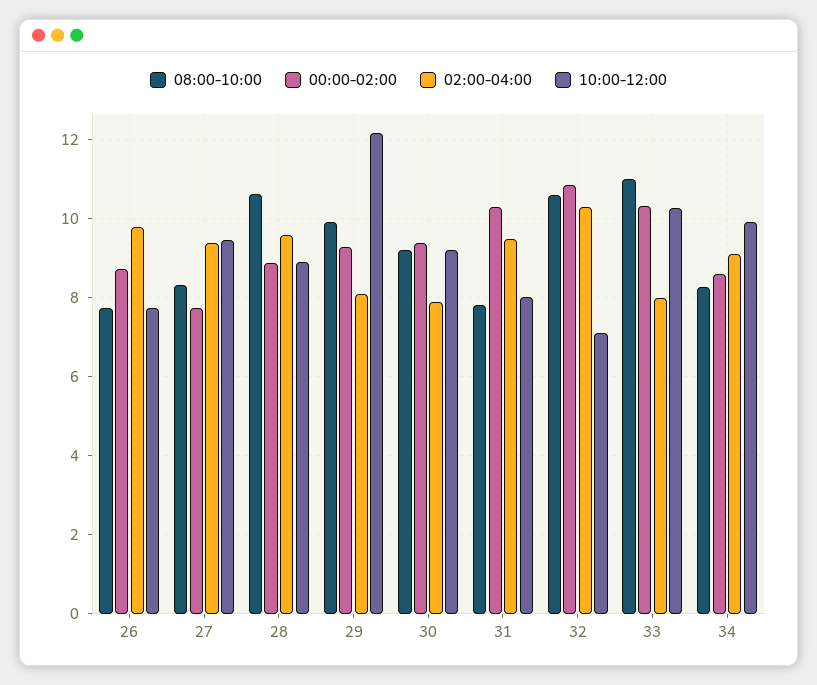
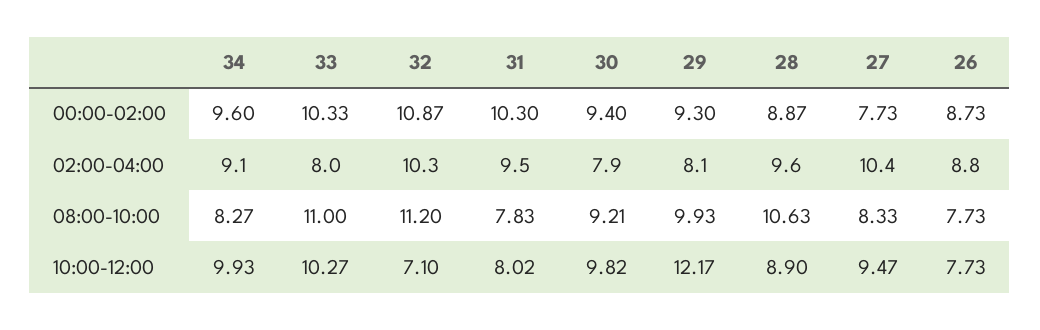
02:00-04:00, 26: 9.8 -> 8.8
02:00-04:00, 27: 9.4 -> 10.4
10:00-12:00, 30: 9.2 -> 9.82
08:00-10:00, 32: 10.6 -> 11.2
00:00-02:00, 34: 8.6 -> 9.6

